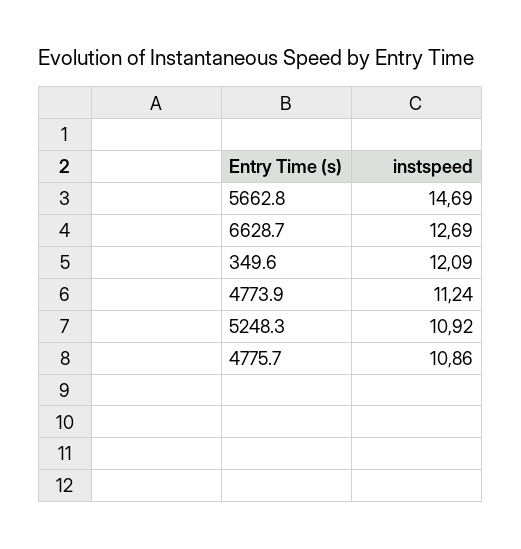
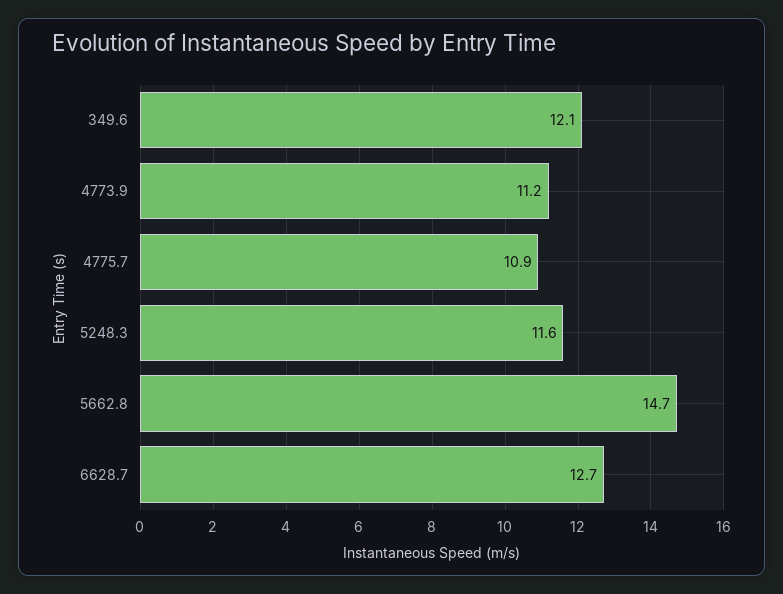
5248.3: 10.92 -> 11.6

